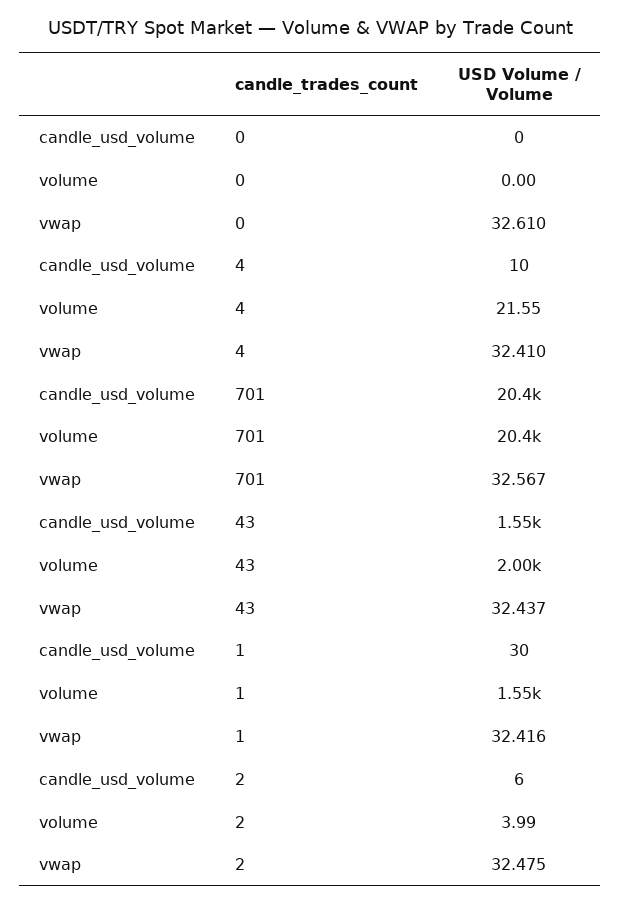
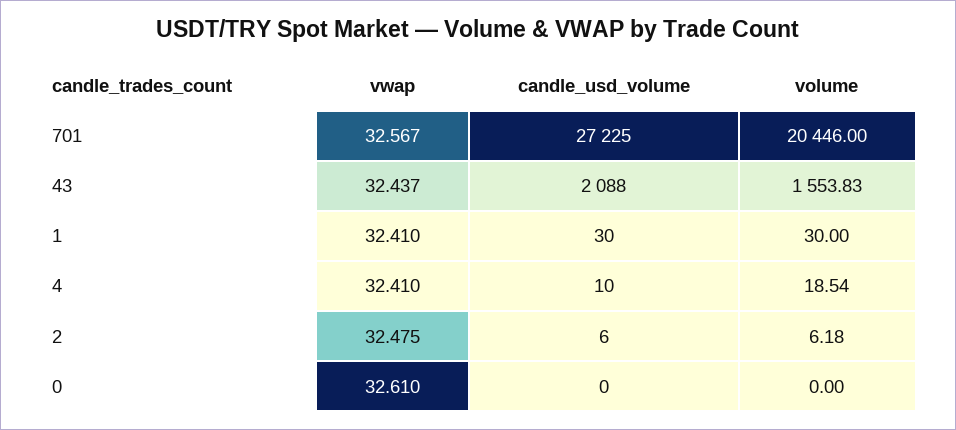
volume, 4: 21.55 -> 18.54
candle_usd_volume, 701: 20400 -> 27225
candle_usd_volume, 43: 1550 -> 2088
volume, 43: 2000 -> 1553.83
volume, 1: 1550 -> 30
vwap, 1: 32.416 -> 32.41
volume, 2: 3.99 -> 6.18

